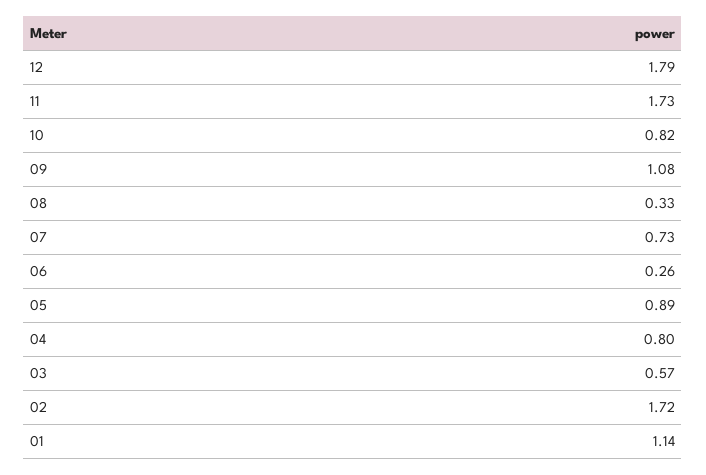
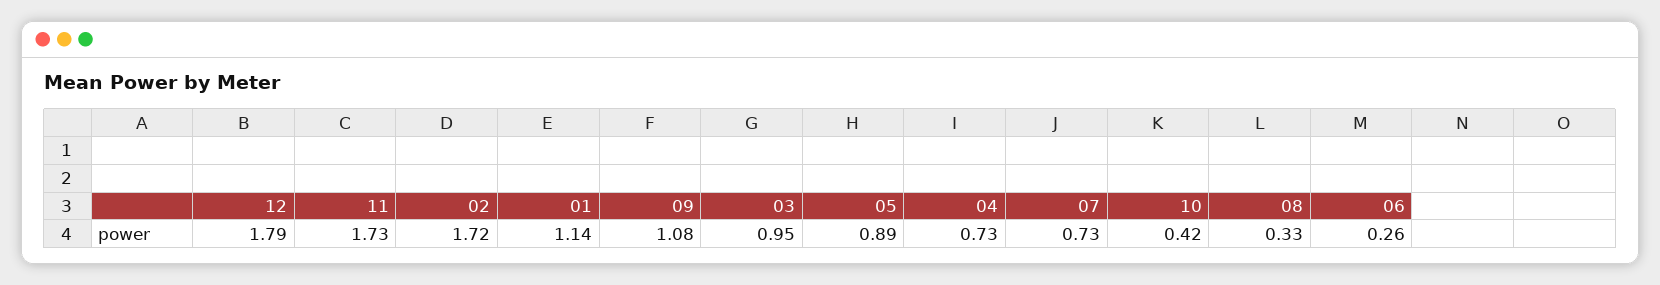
10: 0.82 -> 0.42
04: 0.8 -> 0.73
03: 0.57 -> 0.95

